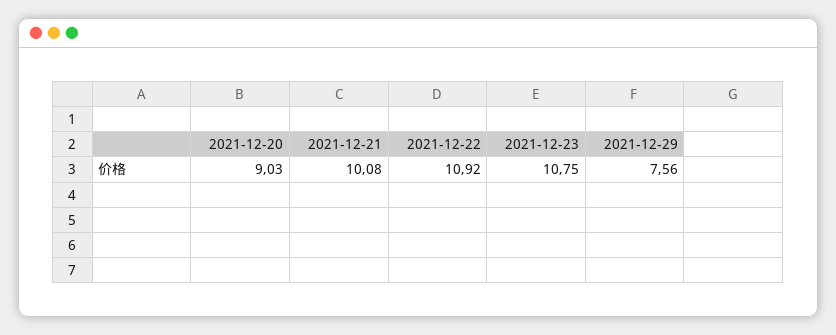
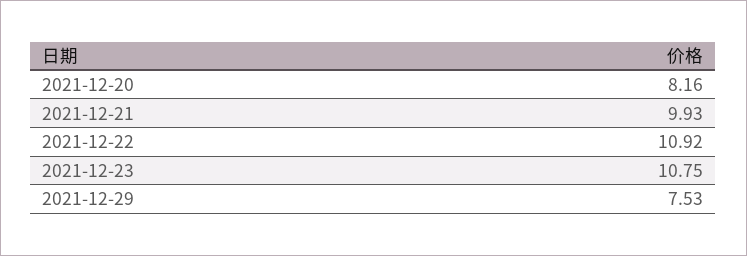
2021-12-20: 9.03 -> 8.16
2021-12-21: 10.08 -> 9.93
2021-12-29: 7.56 -> 7.53

